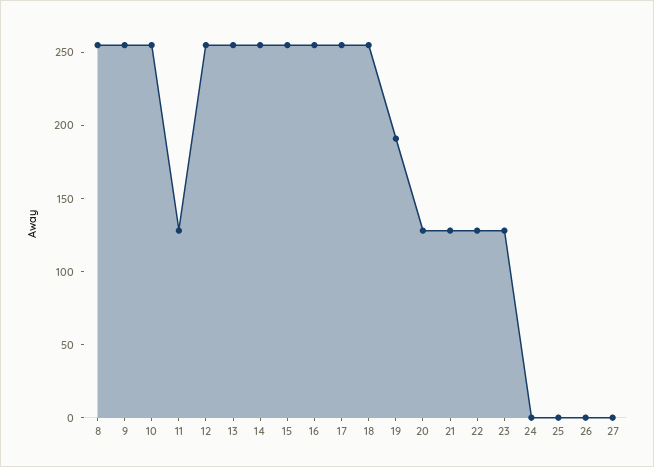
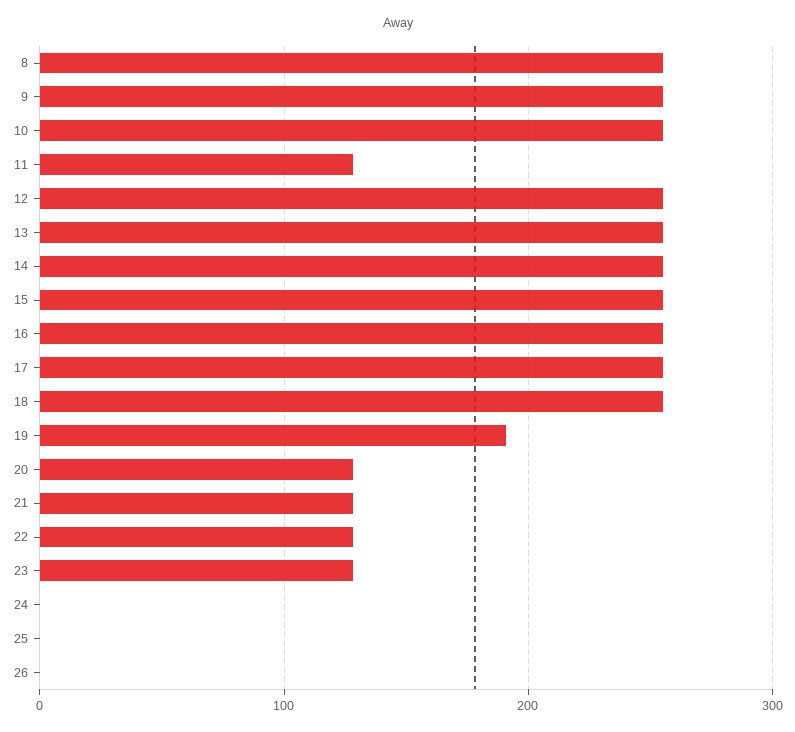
27: 0 -> none

